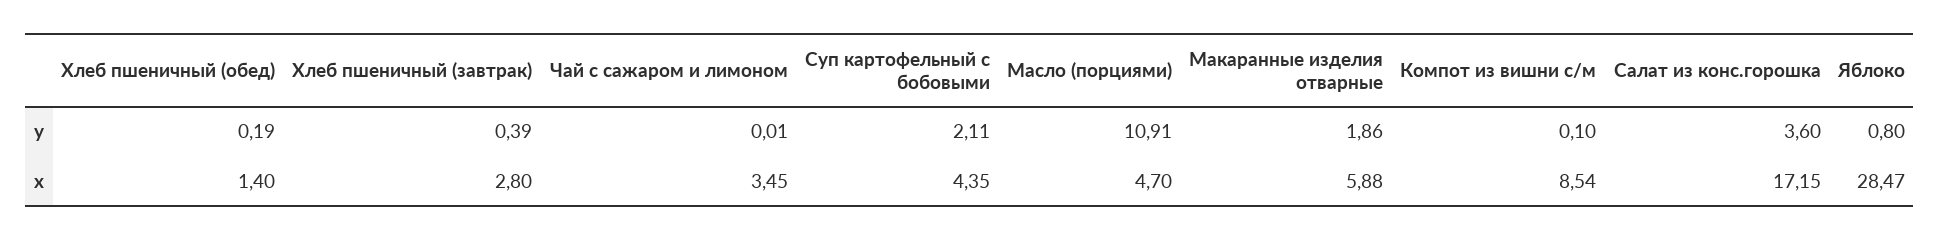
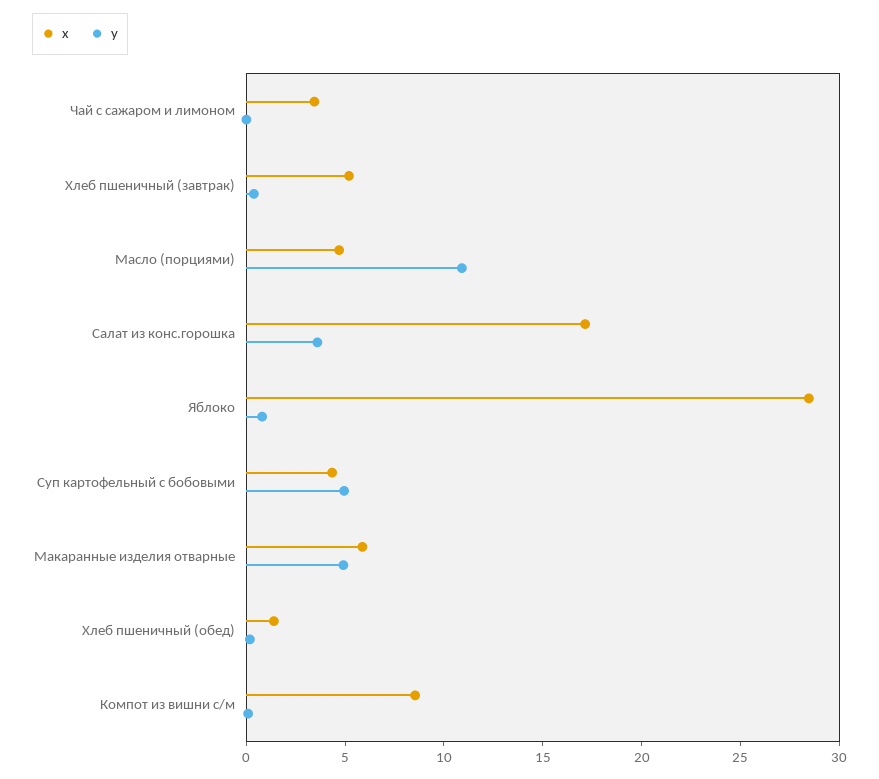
y, Суп картофельный с бобовыми: 2.11 -> 5
y, Макаранные изделия отварные: 1.86 -> 5
x, Хлеб пшеничный (завтрак): 2.8 -> 5

